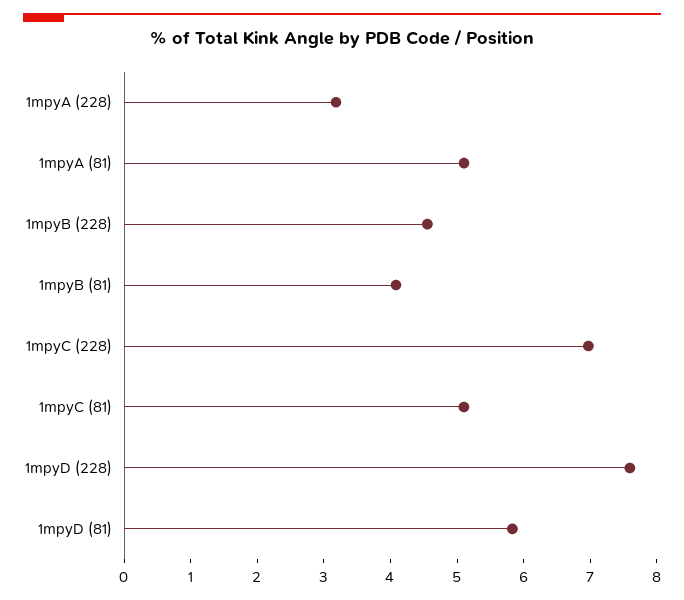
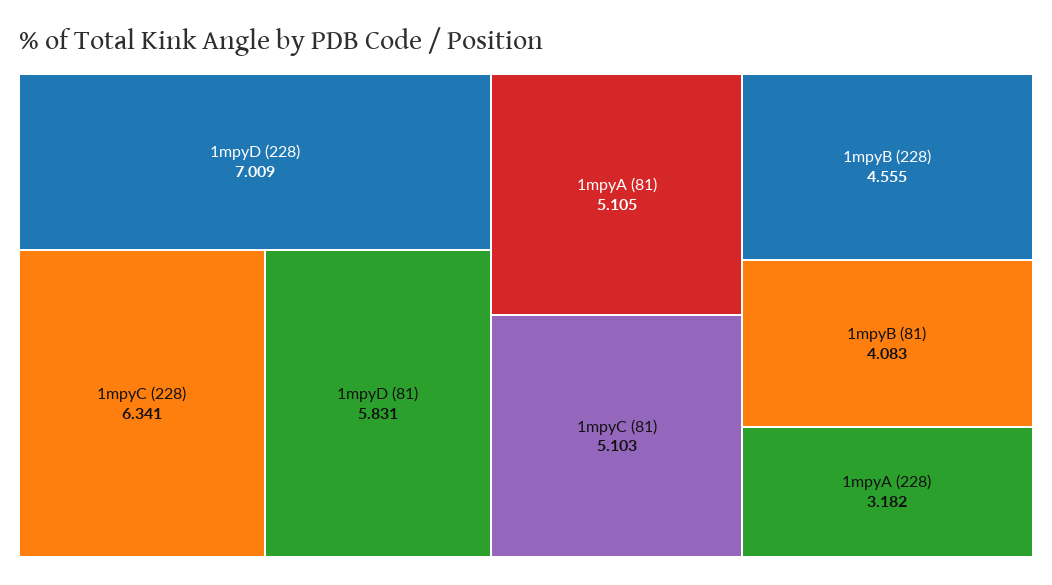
1mpyC (228): 7 -> 6.341
1mpyD (228): 7.6 -> 7.009

